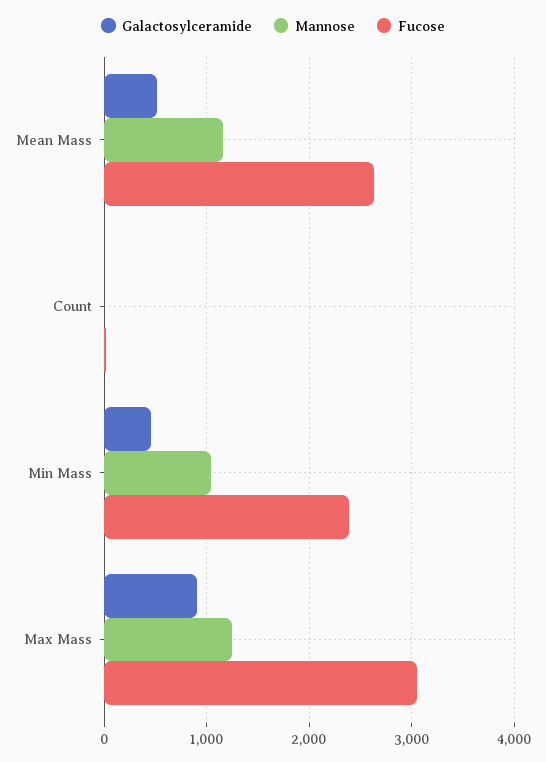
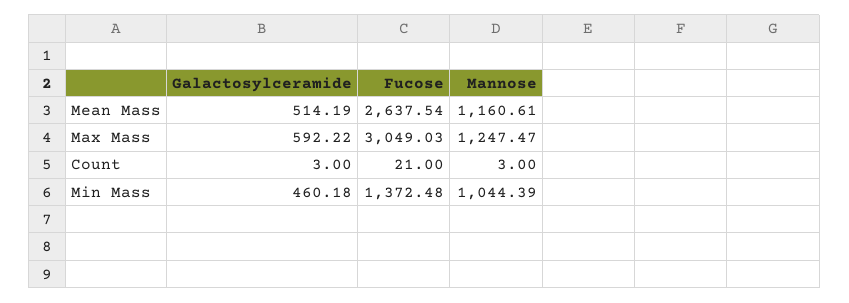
Fucose, Min Mass: 2400 -> 1372.48
Galactosylceramide, Max Mass: 900 -> 592.22

